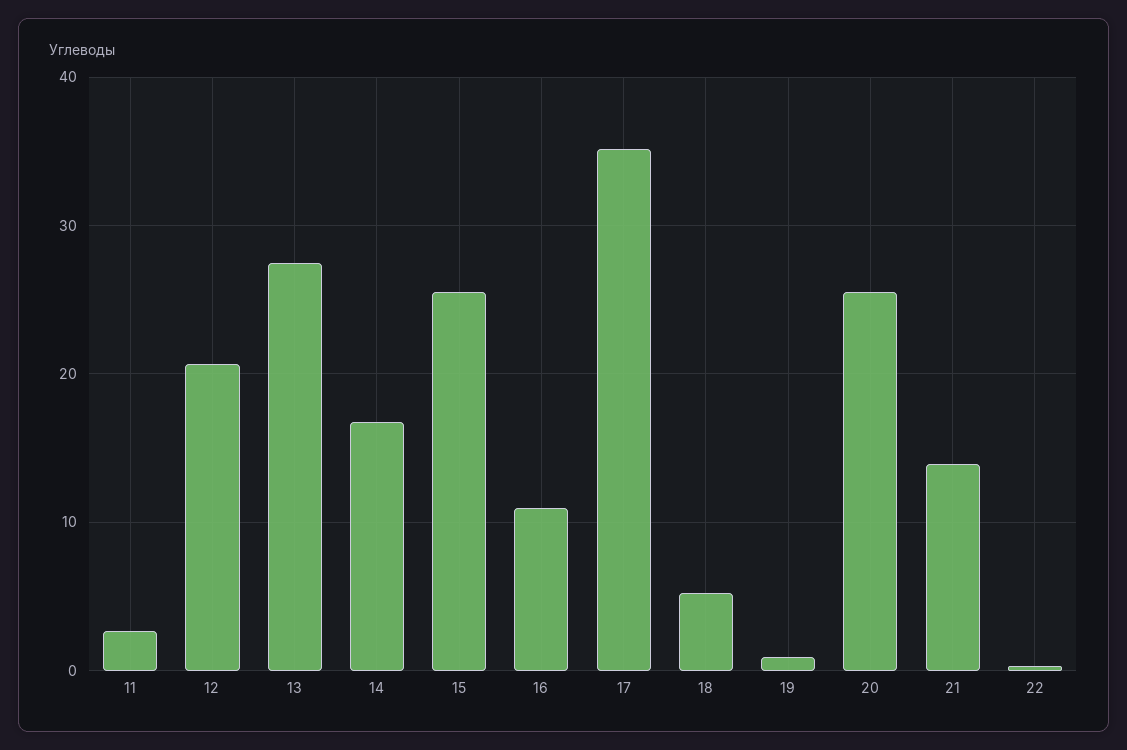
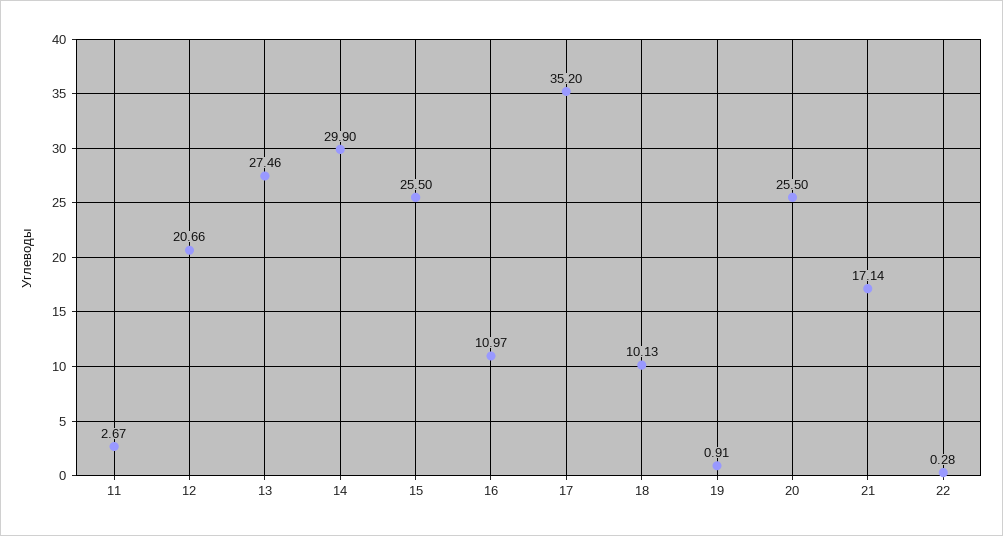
14: 17 -> 29.9
18: 5 -> 10.13
21: 14 -> 17.14

